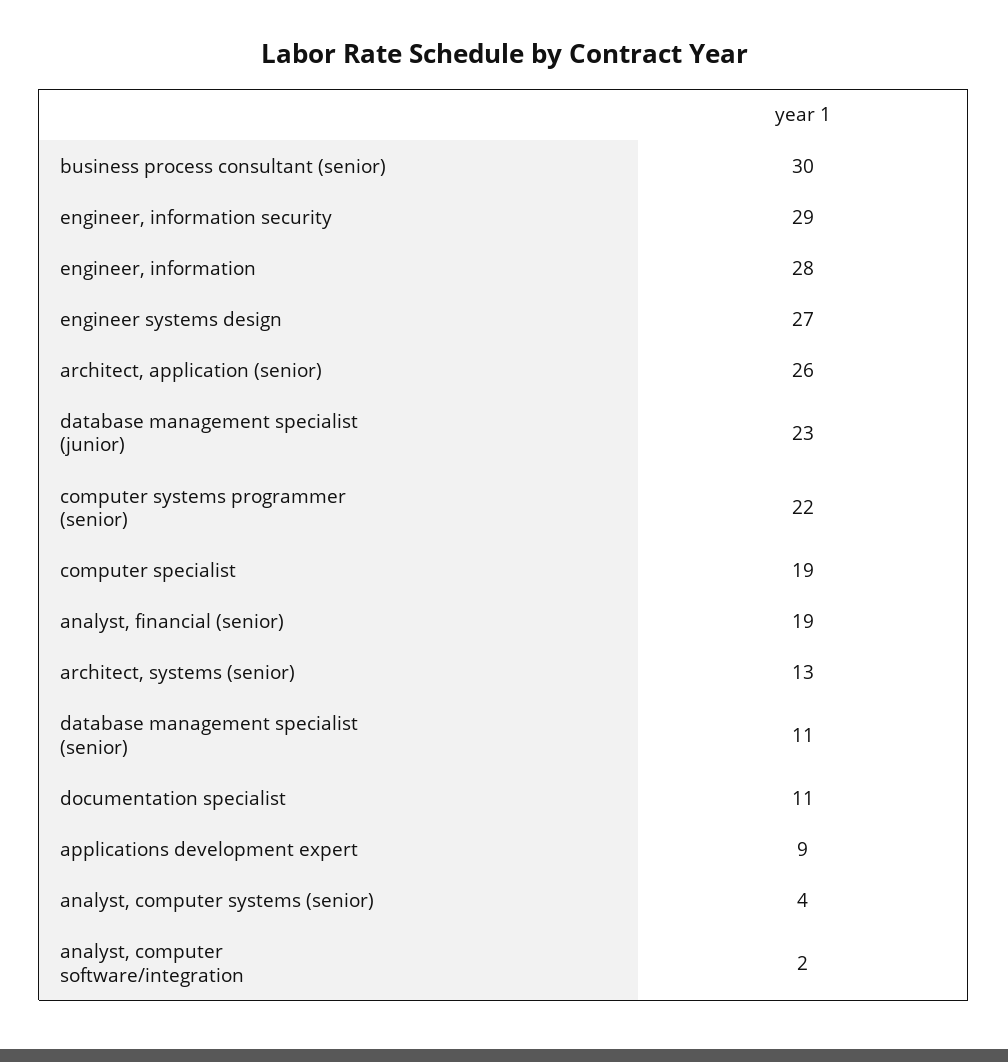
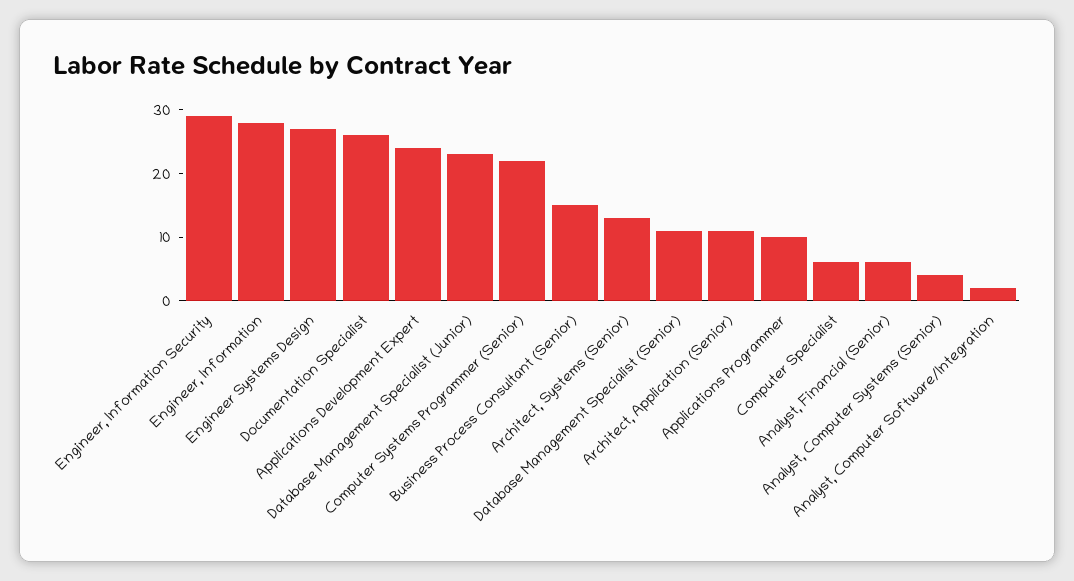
business process consultant (senior): 30 -> 15
architect, application (senior): 26 -> 10
computer specialist: 19 -> 5
analyst, financial (senior): 19 -> 5
documentation specialist: 11 -> 25
applications development expert: 9 -> 25
Applications Programmer: none -> 10

